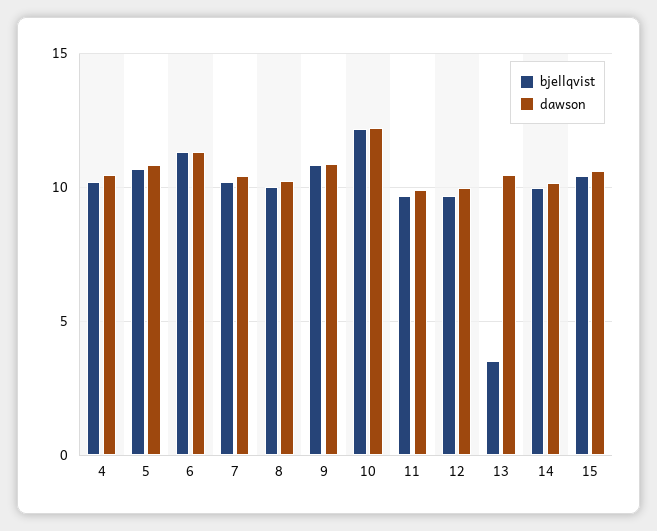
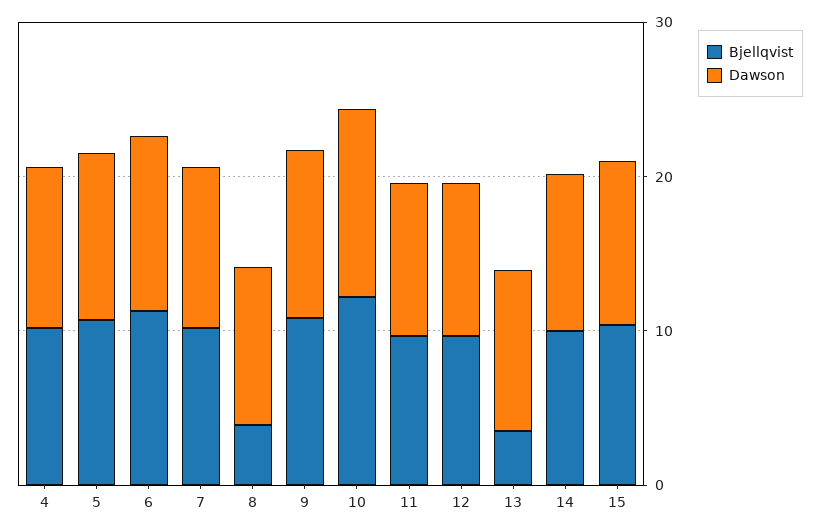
bjellqvist, 8: 10 -> 4

